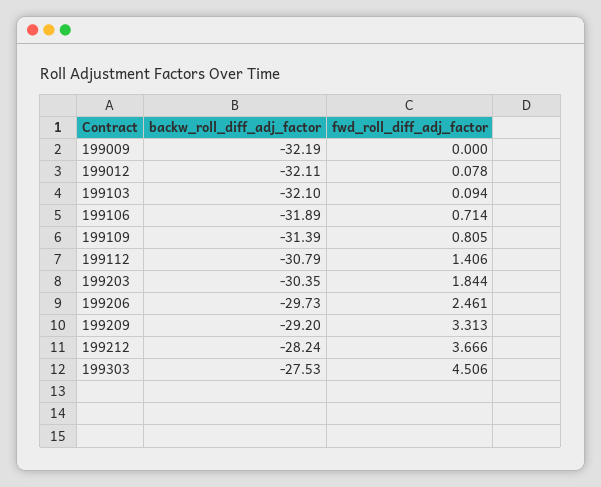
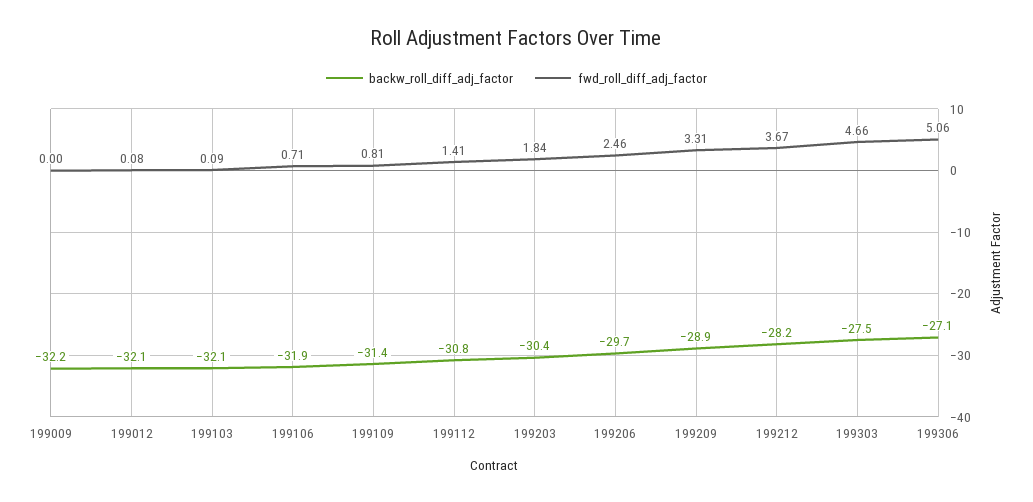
backw_roll_diff_adj_factor, 199209: -29.2 -> -28.9
fwd_roll_diff_adj_factor, 199303: 4.506 -> 4.66
backw_roll_diff_adj_factor, 199306: none -> -27.1
fwd_roll_diff_adj_factor, 199306: none -> 5.06

